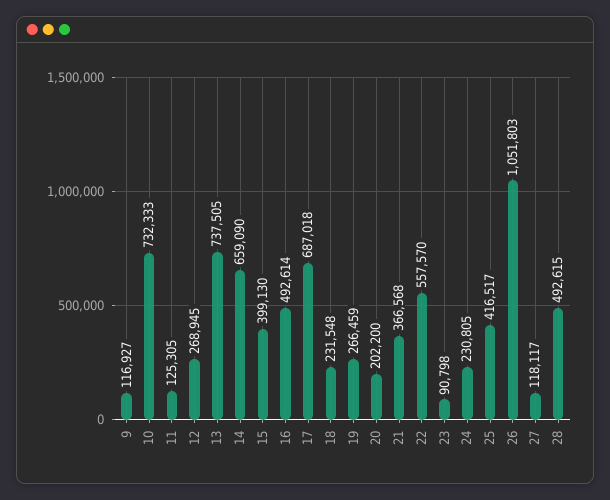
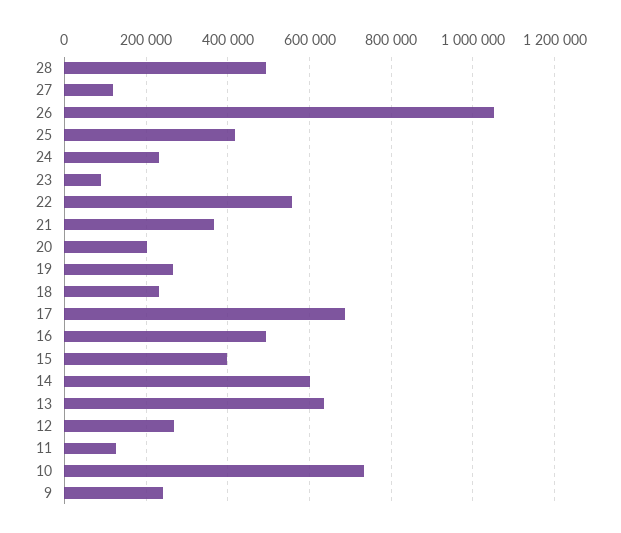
9: 116927 -> 240000
13: 737505 -> 640000
14: 659090 -> 600000

